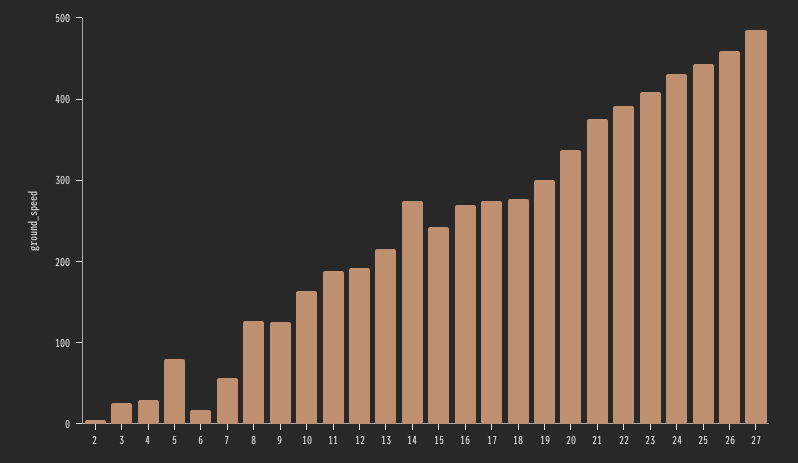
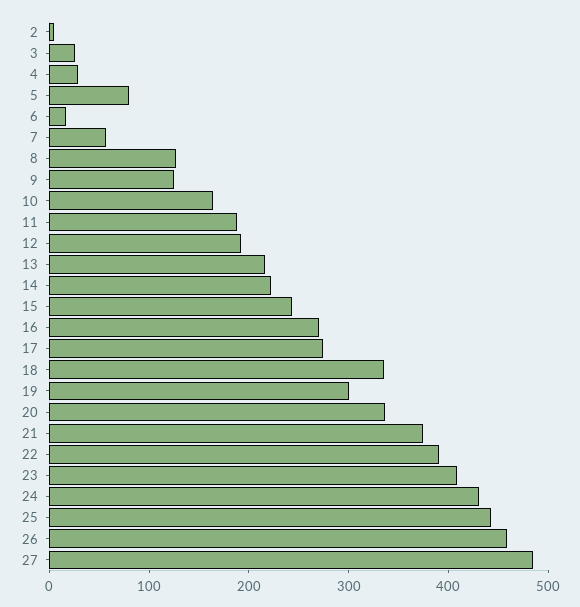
14: 280 -> 220
18: 280 -> 340

